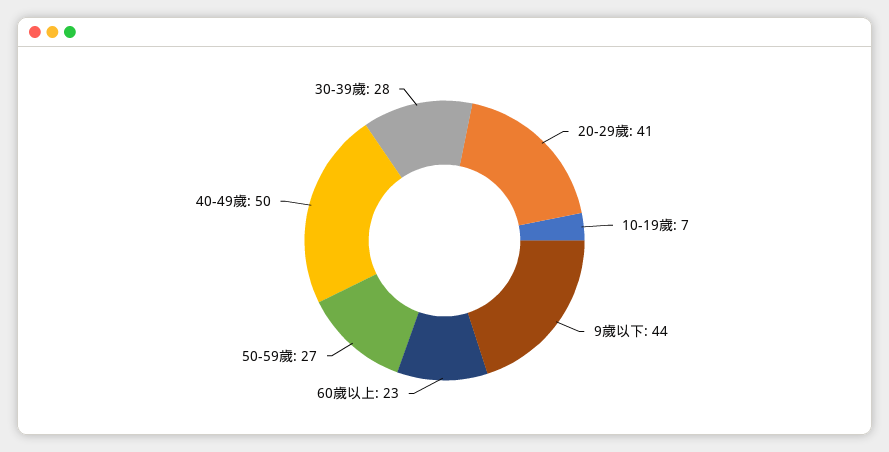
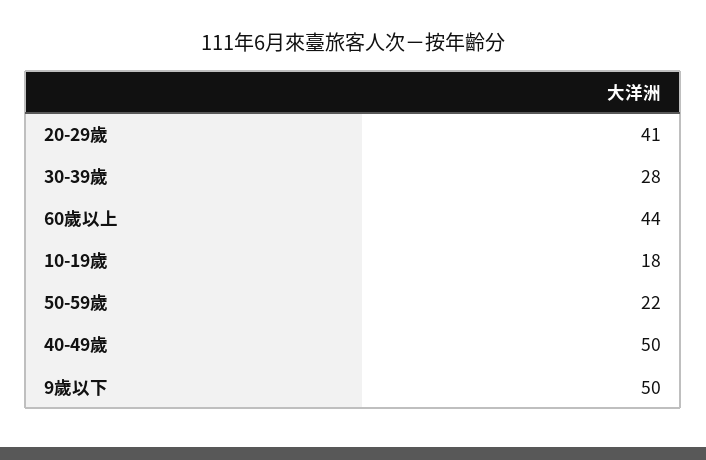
10-19歲: 7 -> 18
9歲以下: 44 -> 50
60歲以上: 23 -> 44
50-59歲: 27 -> 22

